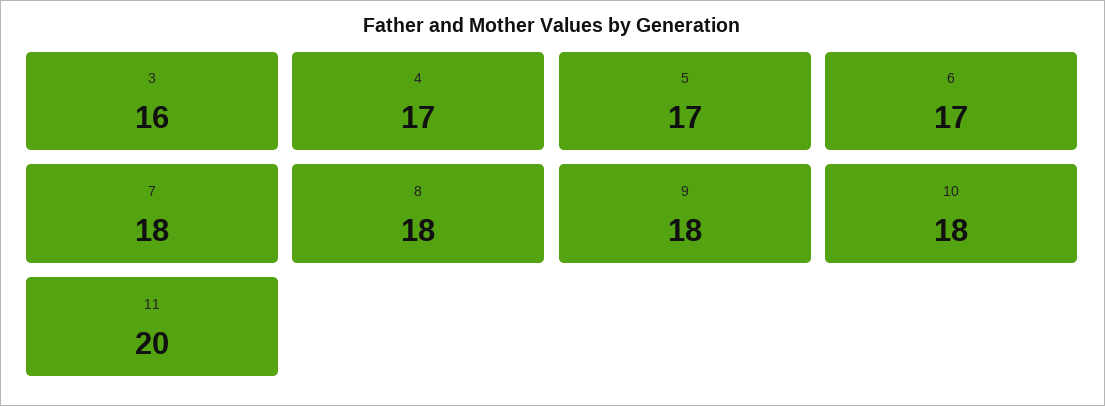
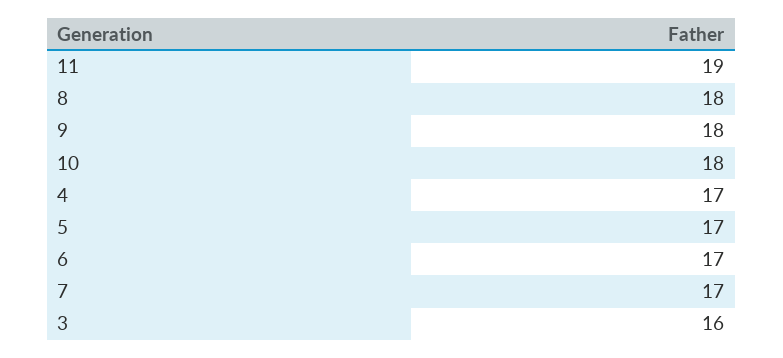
7: 18 -> 17
11: 20 -> 19

